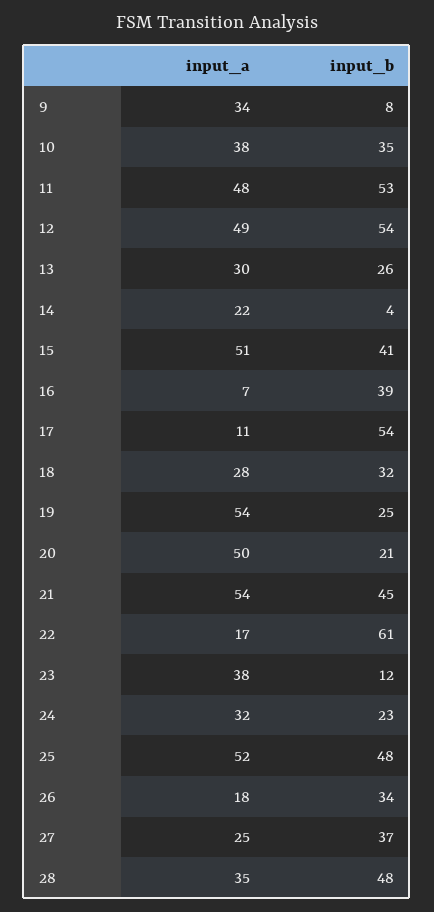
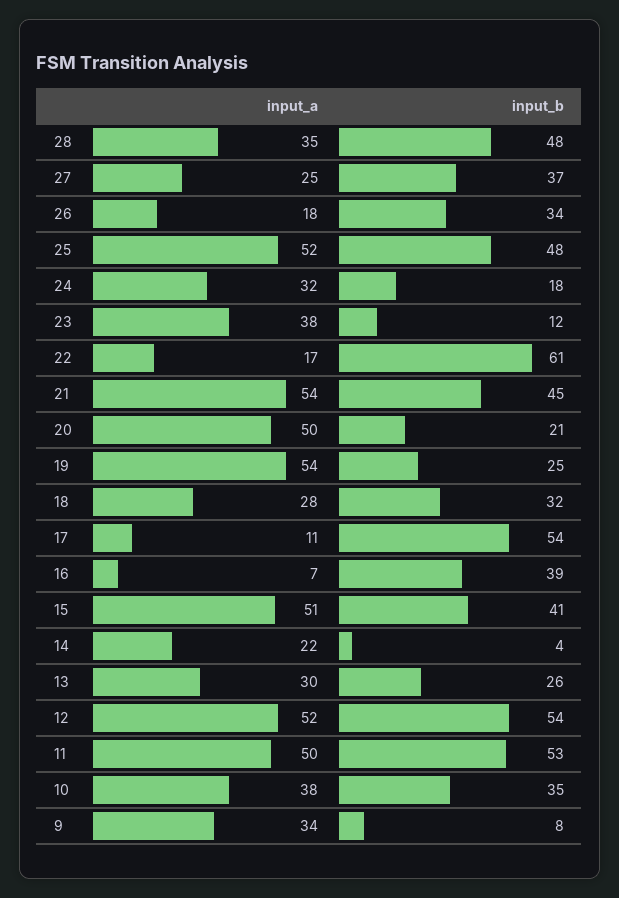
input_a, 11: 48 -> 50
input_a, 12: 49 -> 52
input_b, 24: 23 -> 18

